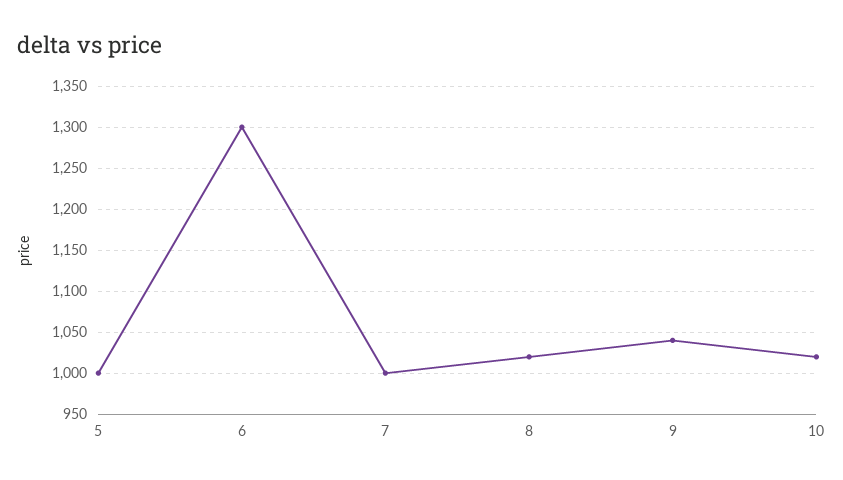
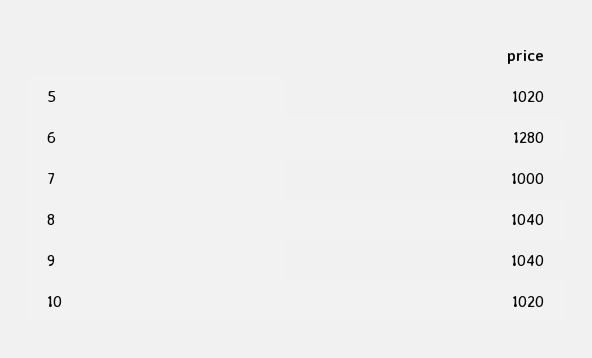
5: 1000 -> 1020
6: 1300 -> 1280
8: 1020 -> 1040

